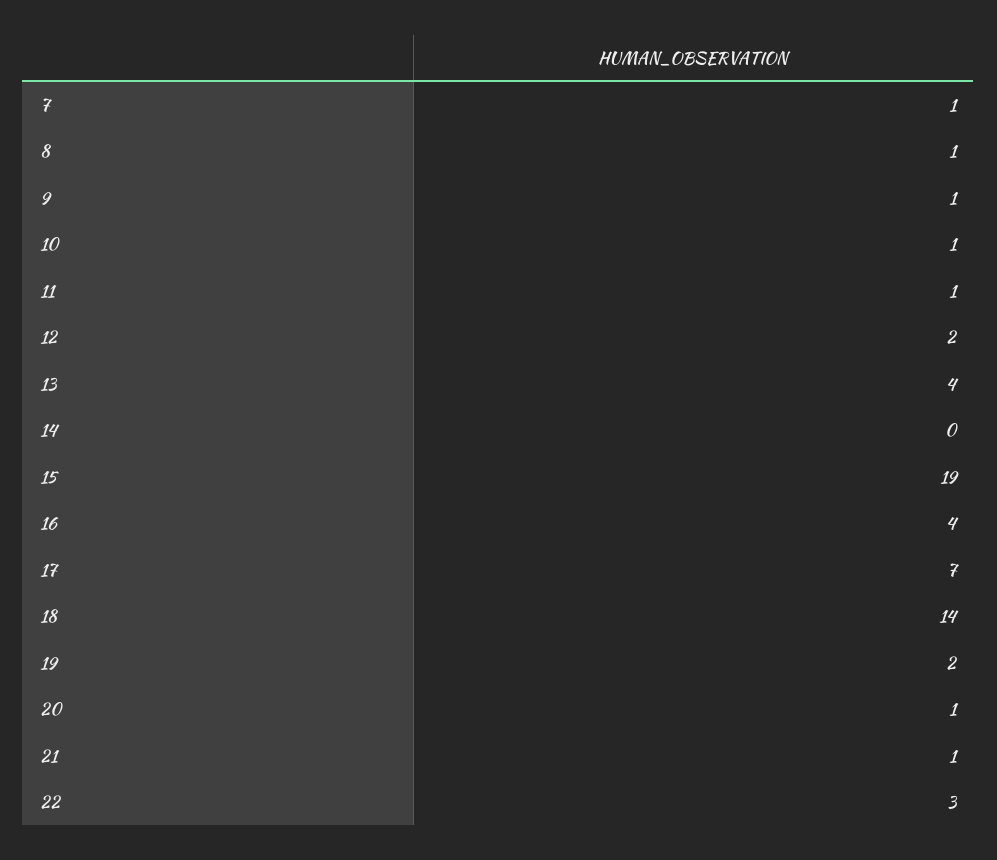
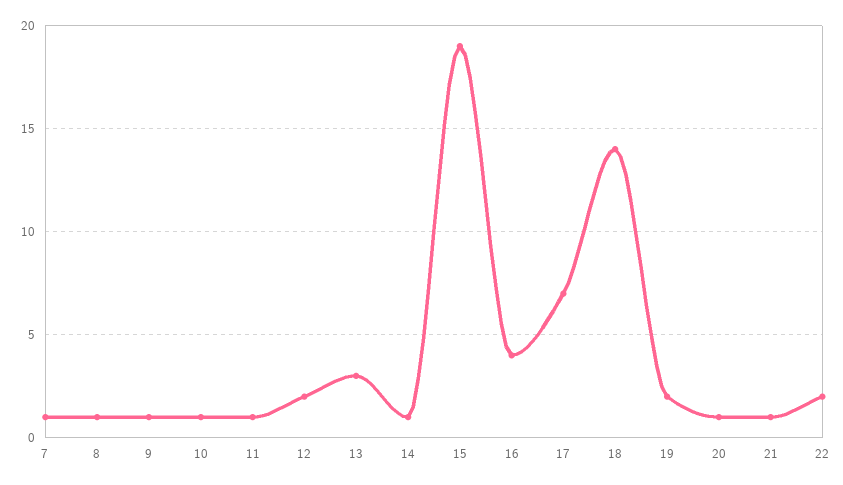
13: 4 -> 3
14: 0 -> 1
22: 3 -> 2

